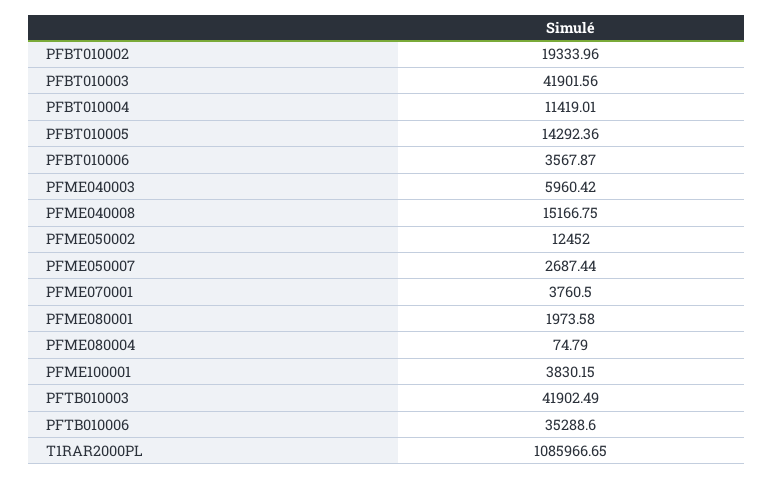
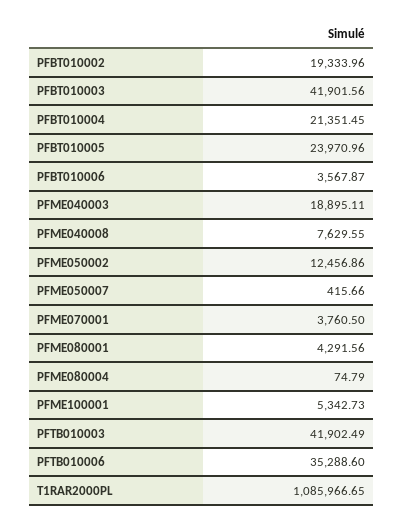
PFBT010004: 11419.01 -> 21351.45
PFBT010005: 14292.36 -> 23970.96
PFME040003: 5960.42 -> 18895.11
PFME040008: 15166.75 -> 7629.55
PFME050002: 12452 -> 12456.86
PFME050007: 2687.44 -> 415.66
PFME080001: 1973.58 -> 4291.56
PFME100001: 3830.15 -> 5342.73

